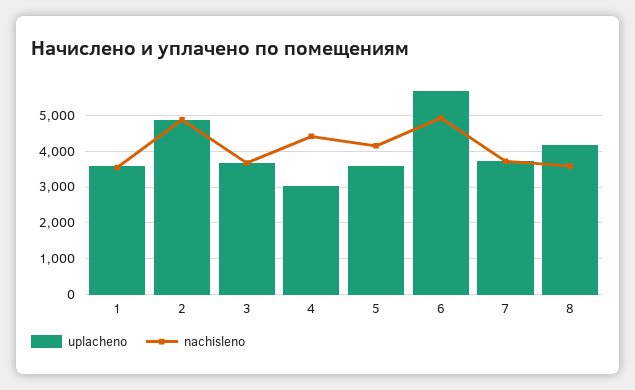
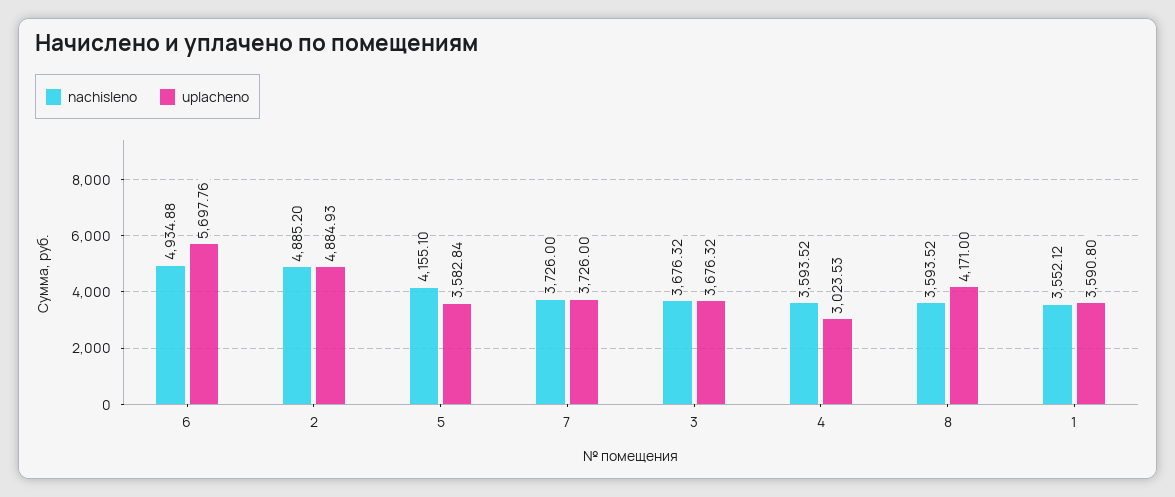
nachisleno, 4: 4400 -> 3593.52

